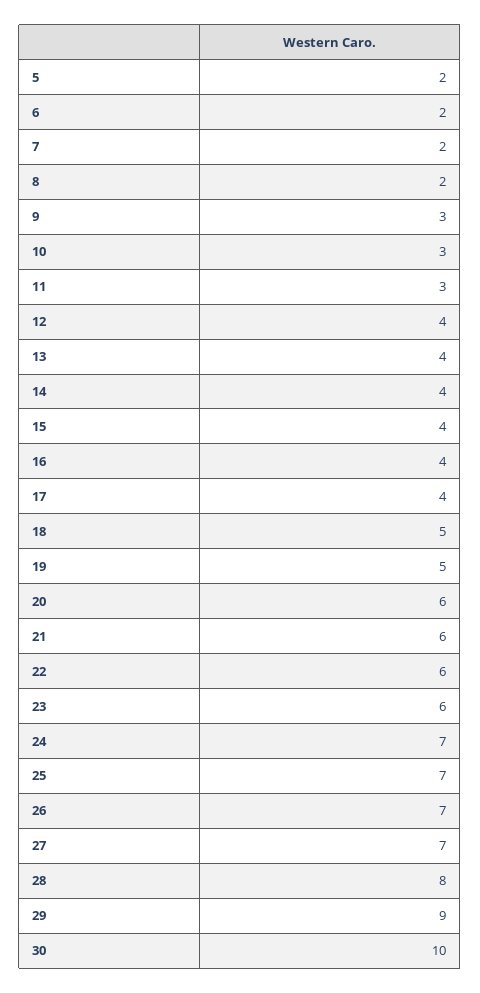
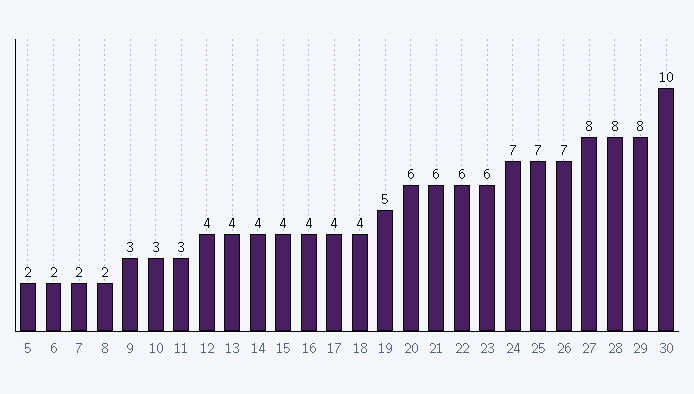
18: 5 -> 4
27: 7 -> 8
29: 9 -> 8

